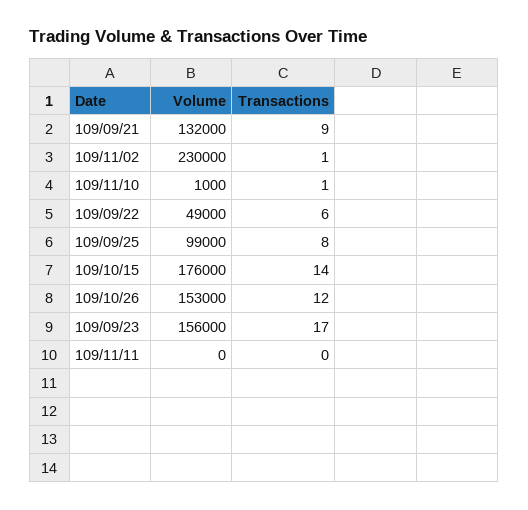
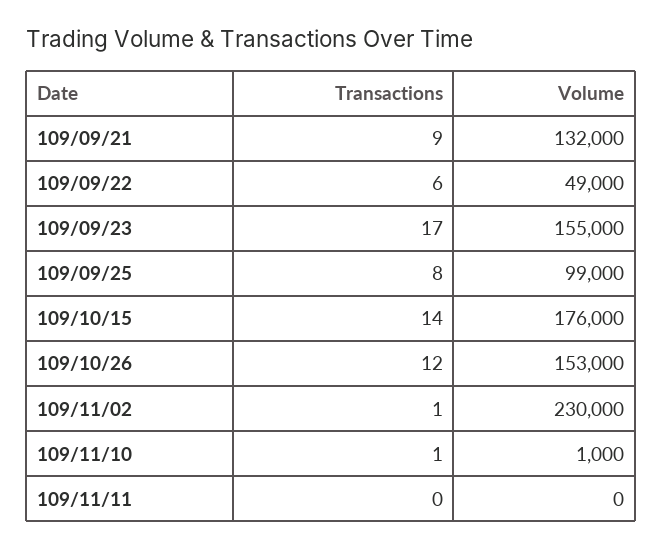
Volume, 109/09/23: 156000 -> 155000

